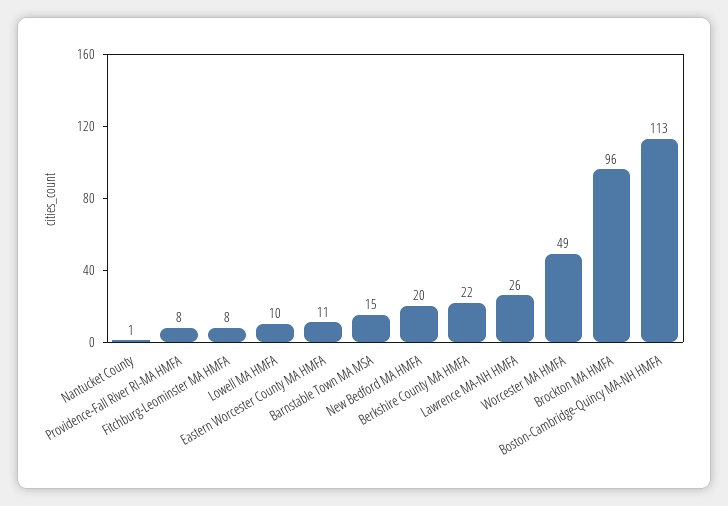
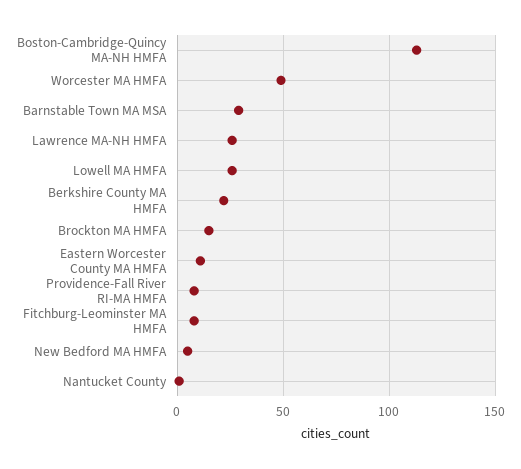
Lowell MA HMFA: 10 -> 25
Barnstable Town MA MSA: 15 -> 30
New Bedford MA HMFA: 20 -> 5
Brockton MA HMFA: 96 -> 15

